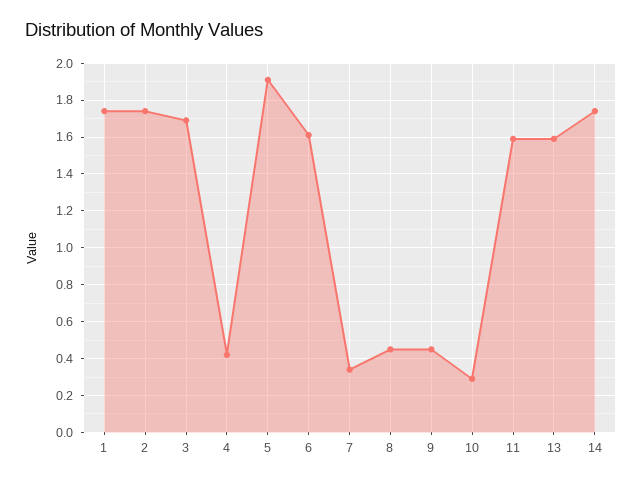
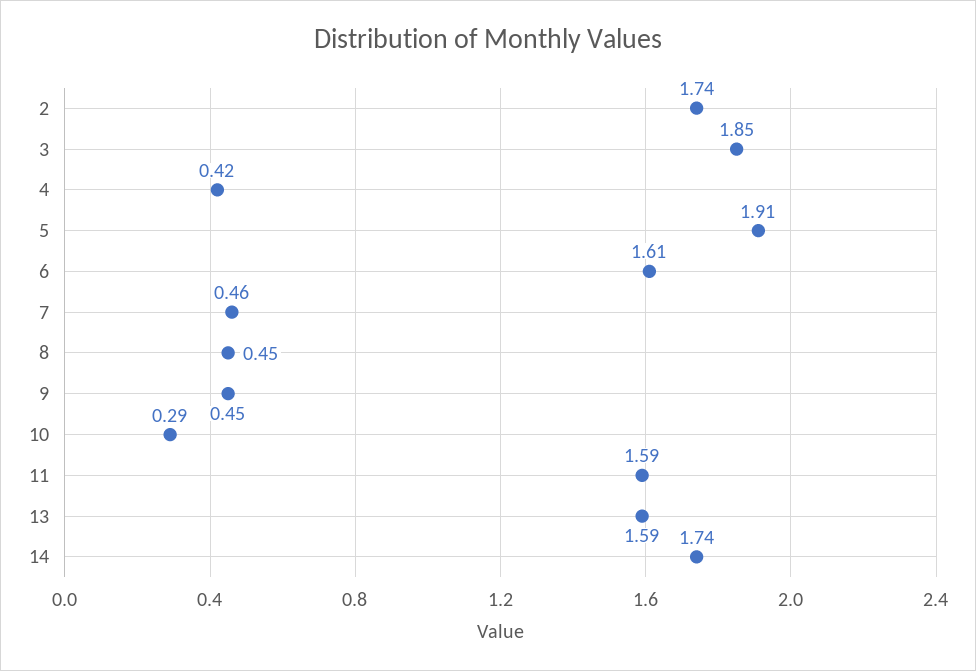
1: 1.75 -> none
3: 1.7 -> 1.85
7: 0.35 -> 0.46

